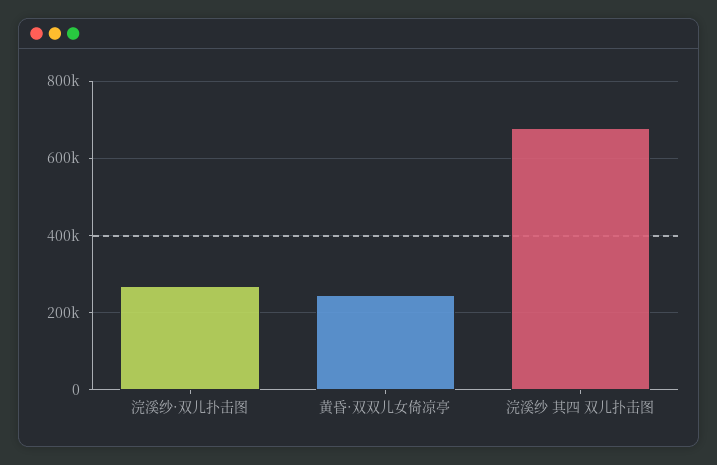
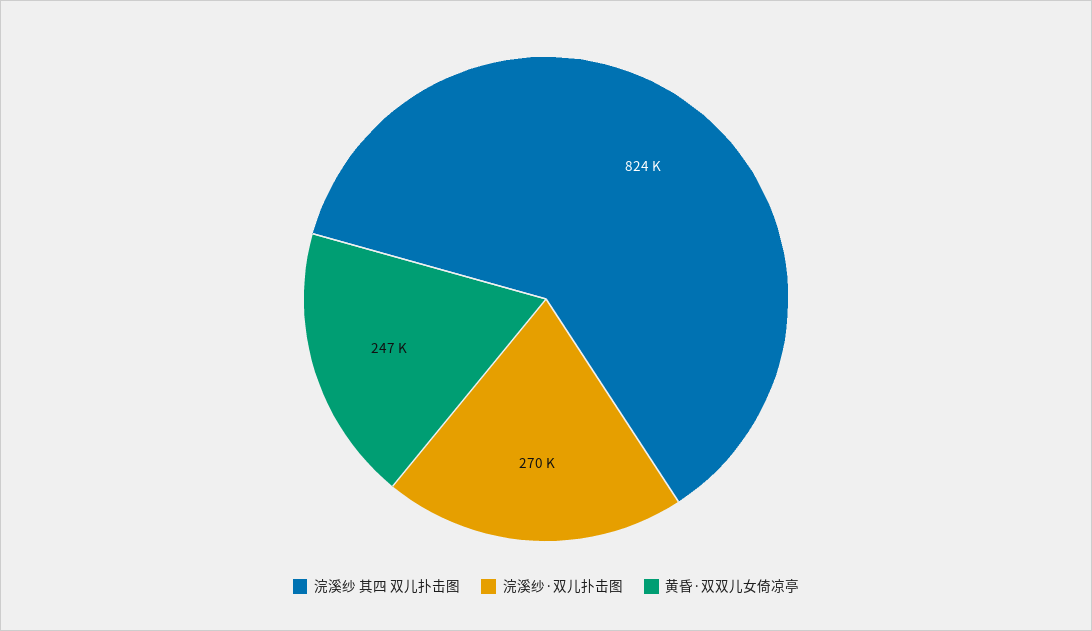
浣溪纱 其四 双儿扑击图: 680000 -> 824000

